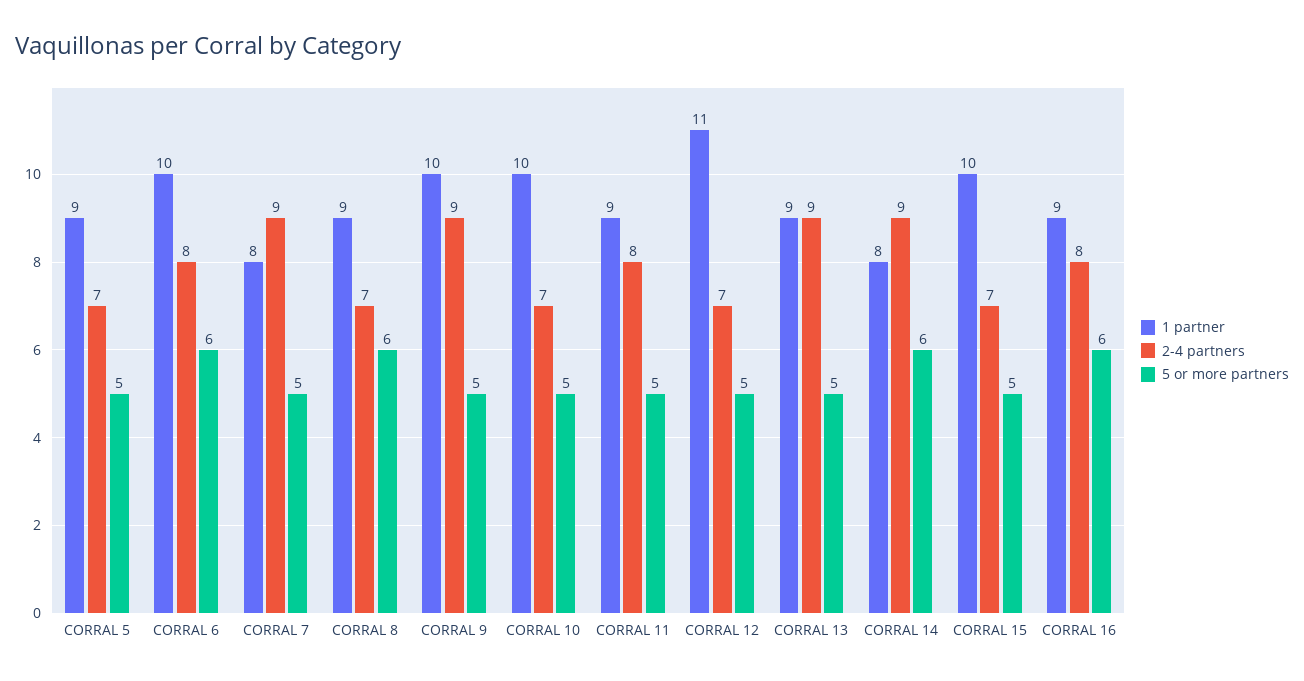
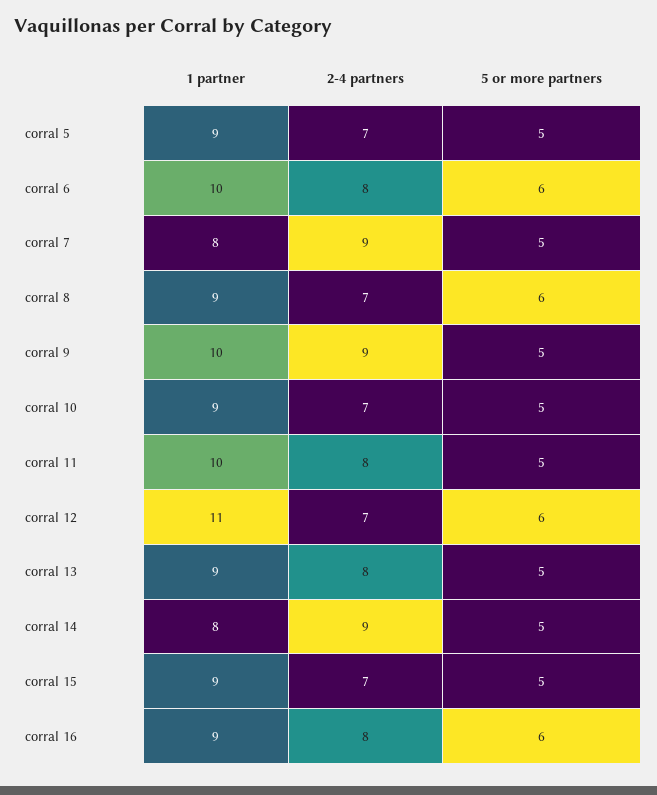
1 partner, CORRAL 10: 10 -> 9
1 partner, CORRAL 11: 9 -> 10
5 or more partners, CORRAL 12: 5 -> 6
2-4 partners, CORRAL 13: 9 -> 8
5 or more partners, CORRAL 14: 6 -> 5
1 partner, CORRAL 15: 10 -> 9

